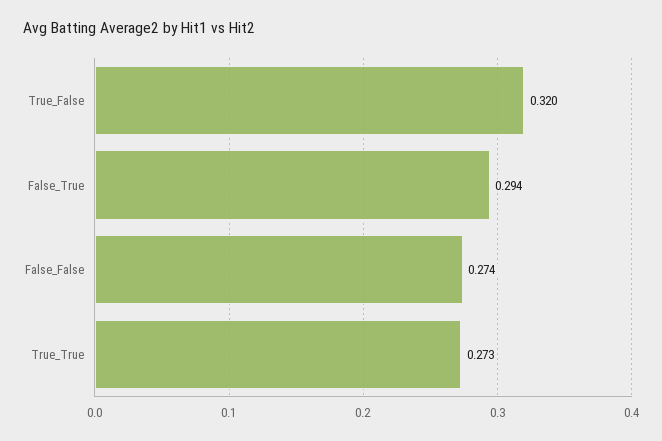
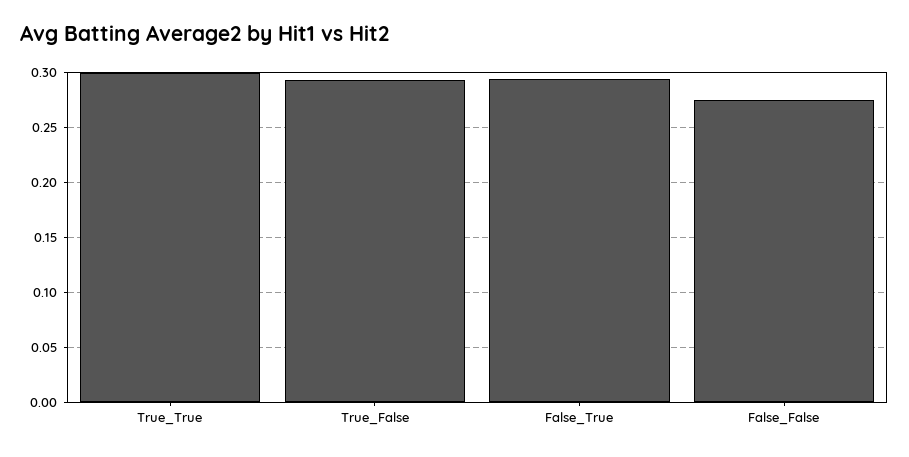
True_False: 0.32 -> 0.29
True_True: 0.273 -> 0.3

